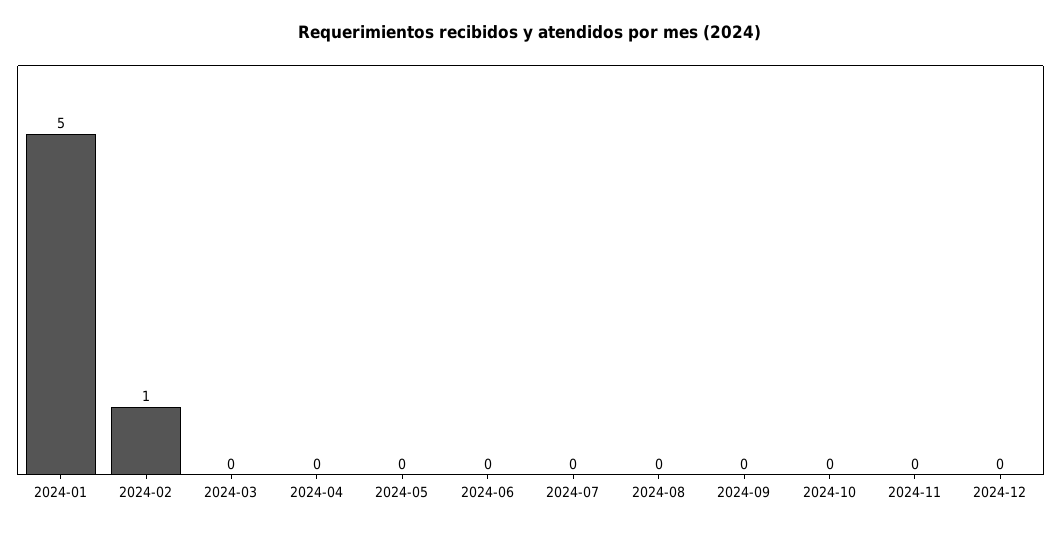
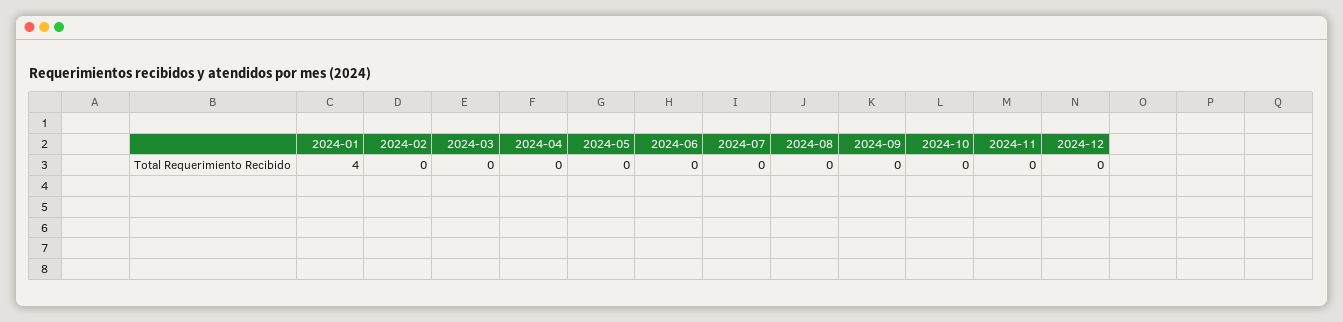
2024-01: 5 -> 4
2024-02: 1 -> 0

